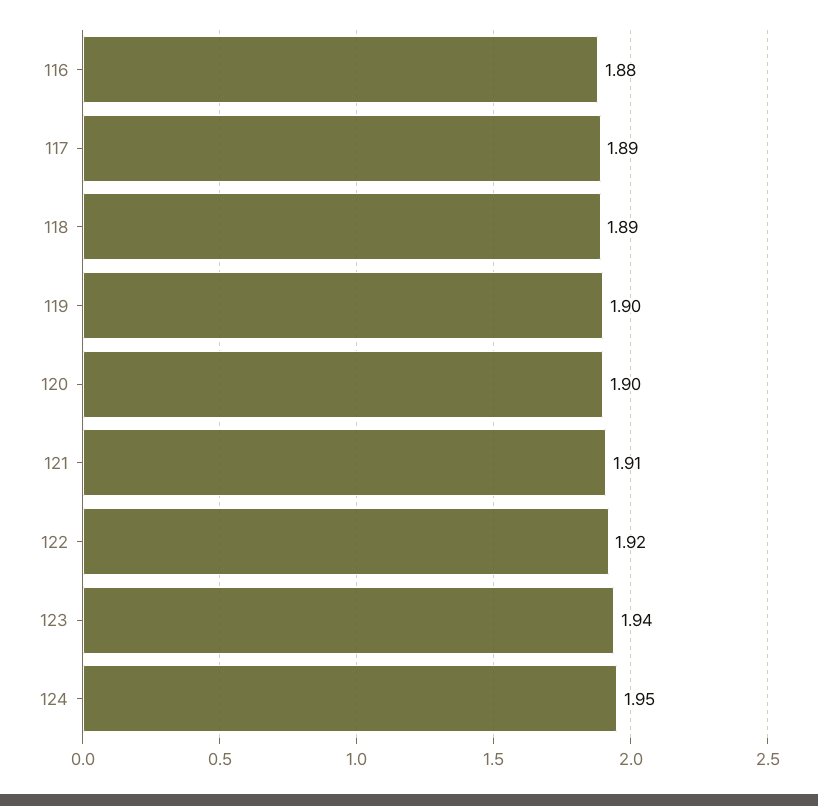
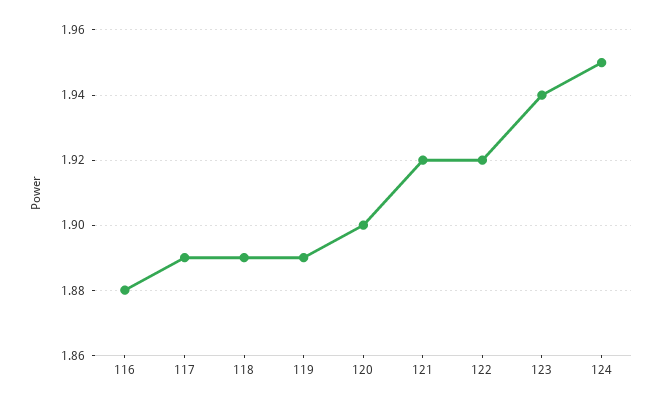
119: 1.9 -> 1.89
121: 1.91 -> 1.92

